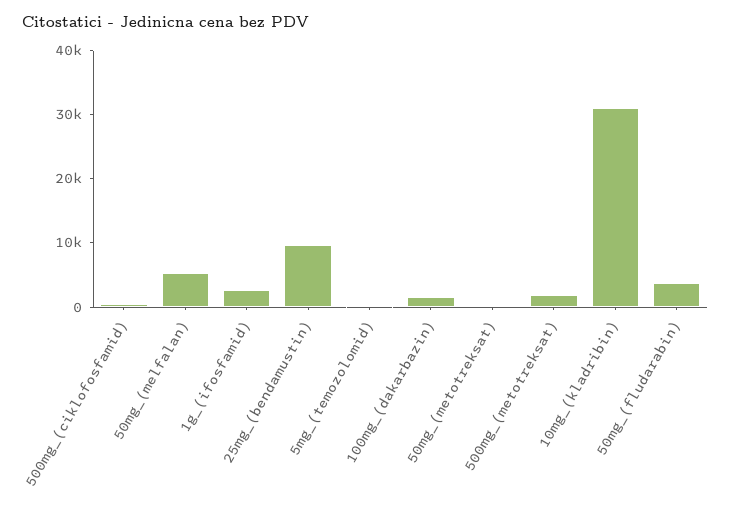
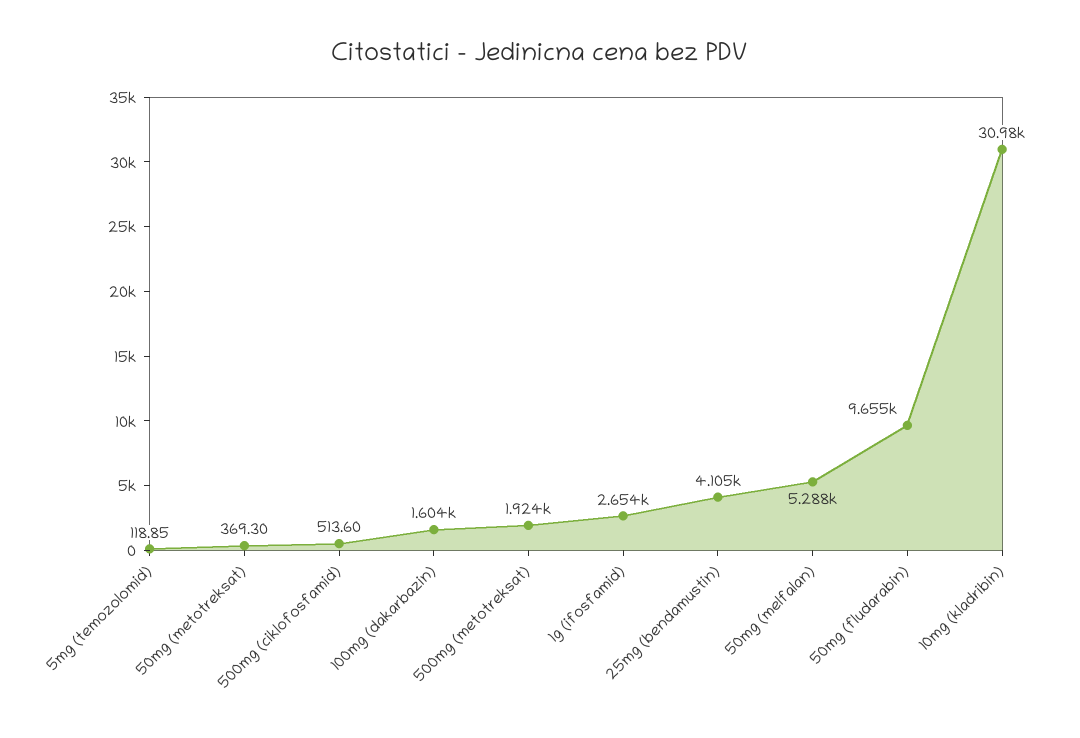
25mg_(bendamustin): 10000 -> 4105
50mg_(fludarabin): 4000 -> 9655

